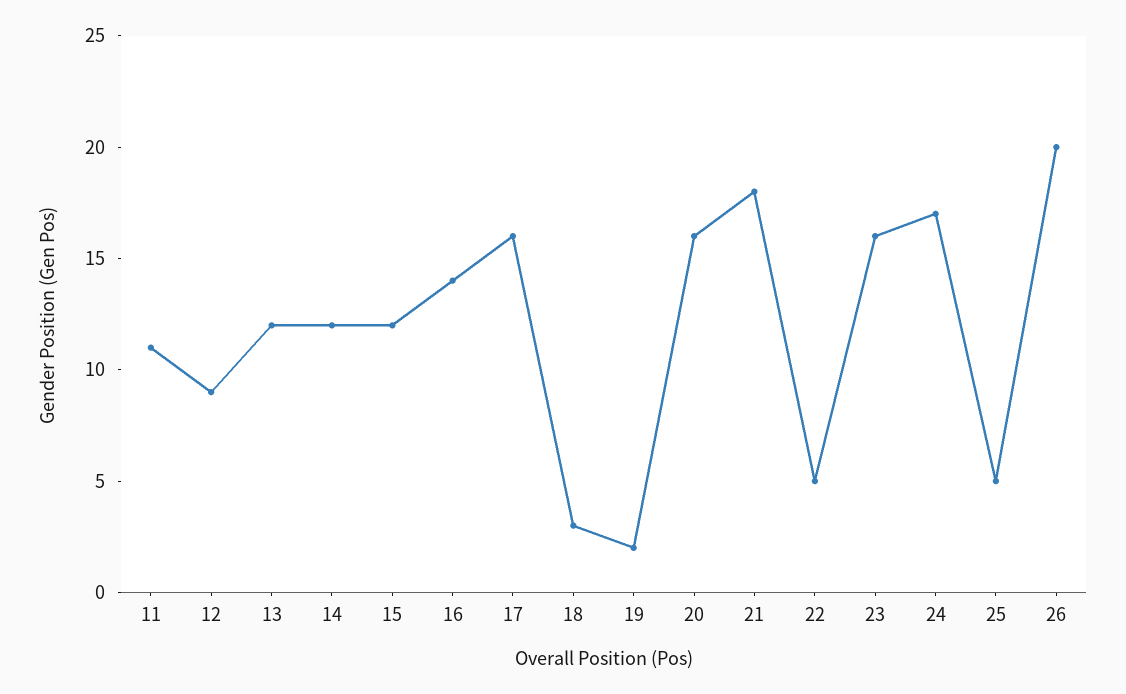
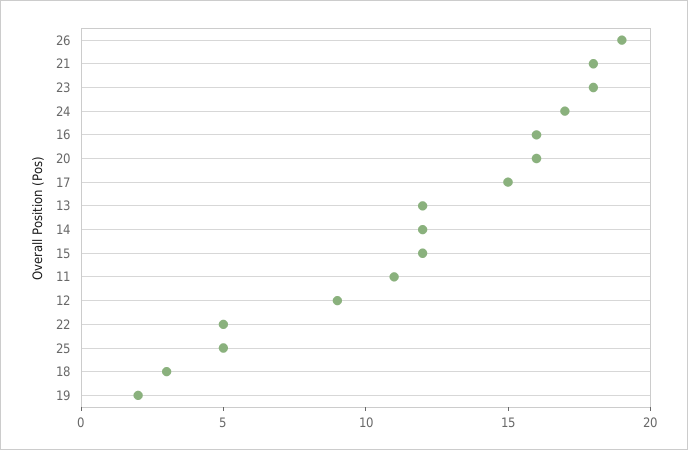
16: 14 -> 16
17: 16 -> 15
23: 16 -> 18
26: 20 -> 19

